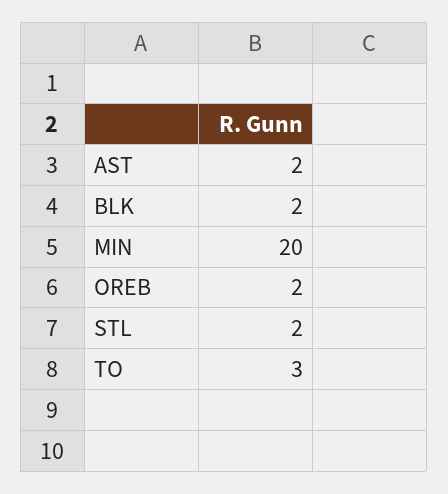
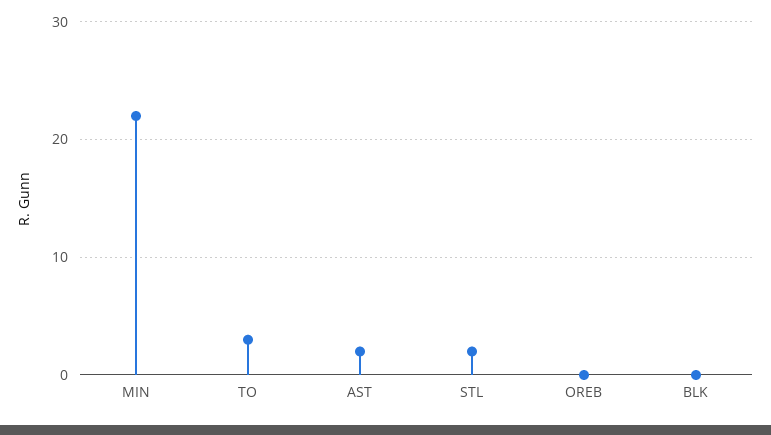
BLK: 2 -> 0
MIN: 20 -> 22
OREB: 2 -> 0

